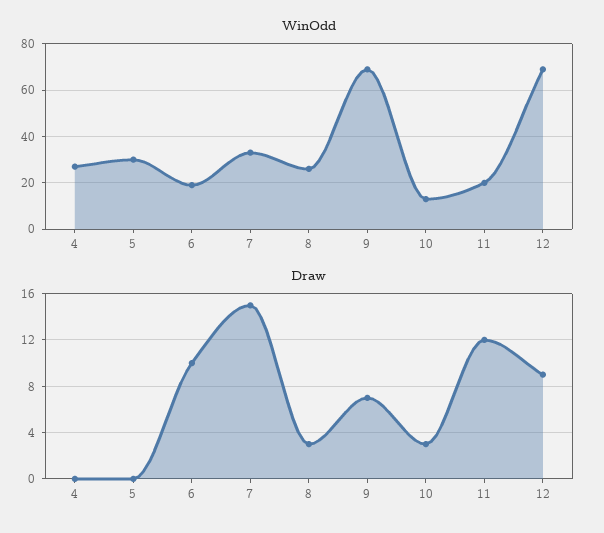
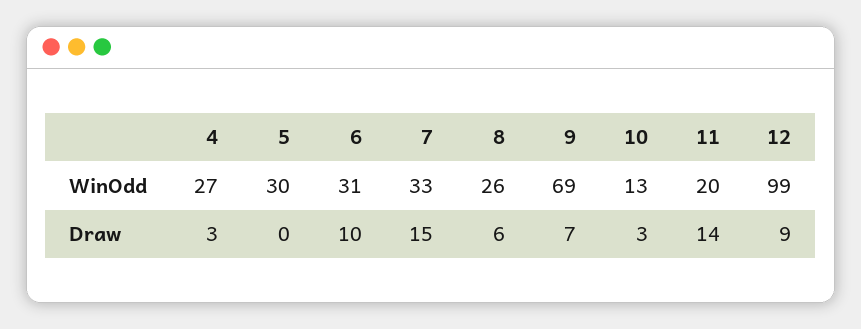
WinOdd, 6: 20 -> 31
WinOdd, 12: 70 -> 99
Draw, 4: 0 -> 3
Draw, 8: 3 -> 6
Draw, 11: 12 -> 14

